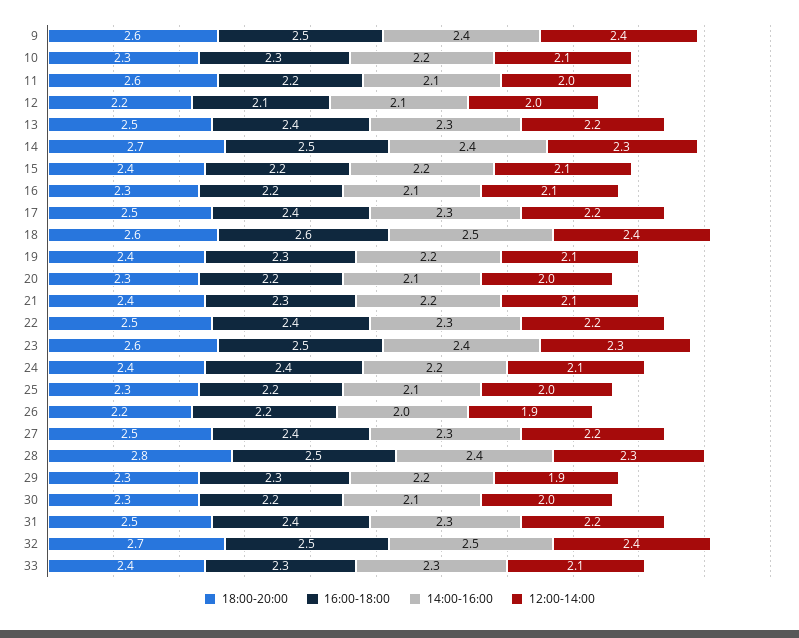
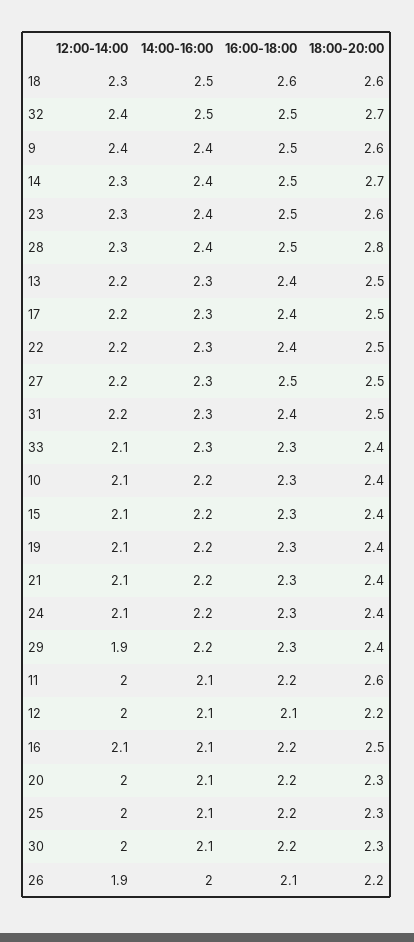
18:00-20:00, 10: 2.3 -> 2.4
16:00-18:00, 15: 2.2 -> 2.3
18:00-20:00, 16: 2.3 -> 2.5
12:00-14:00, 18: 2.4 -> 2.3
16:00-18:00, 24: 2.4 -> 2.3
16:00-18:00, 26: 2.2 -> 2.1
16:00-18:00, 27: 2.4 -> 2.5
18:00-20:00, 29: 2.3 -> 2.4

